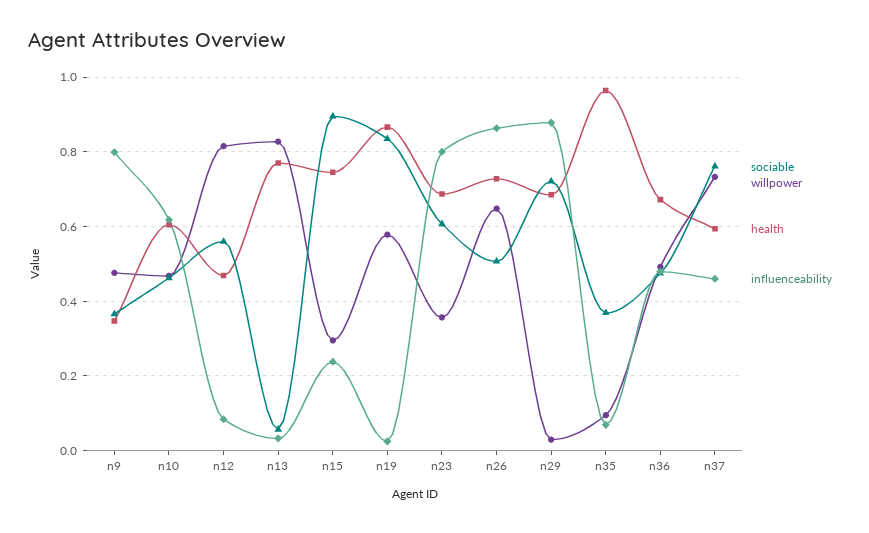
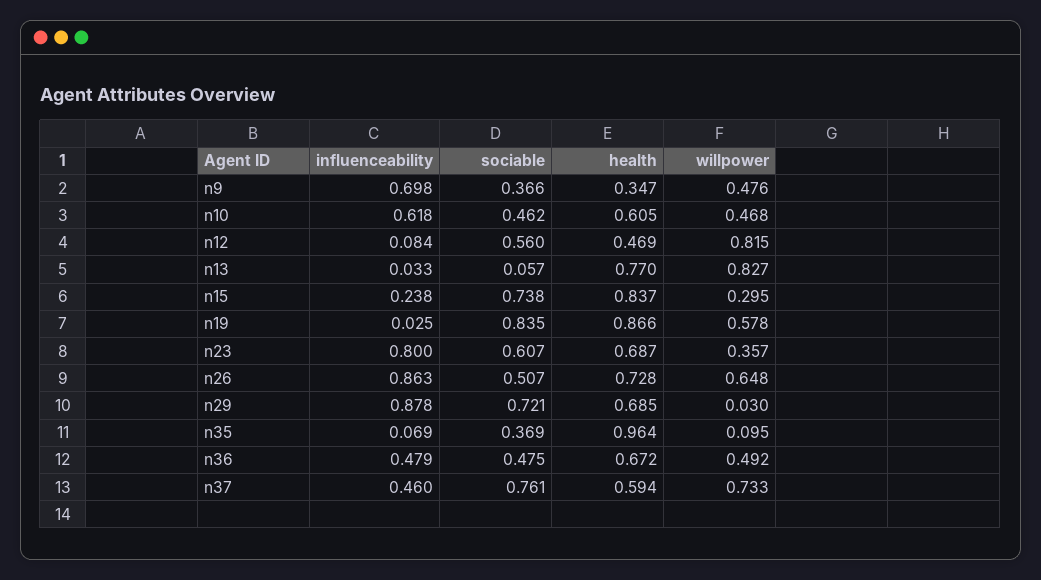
influenceability, n9: 0.8 -> 0.698
sociable, n15: 0.9 -> 0.738
health, n15: 0.74 -> 0.837

